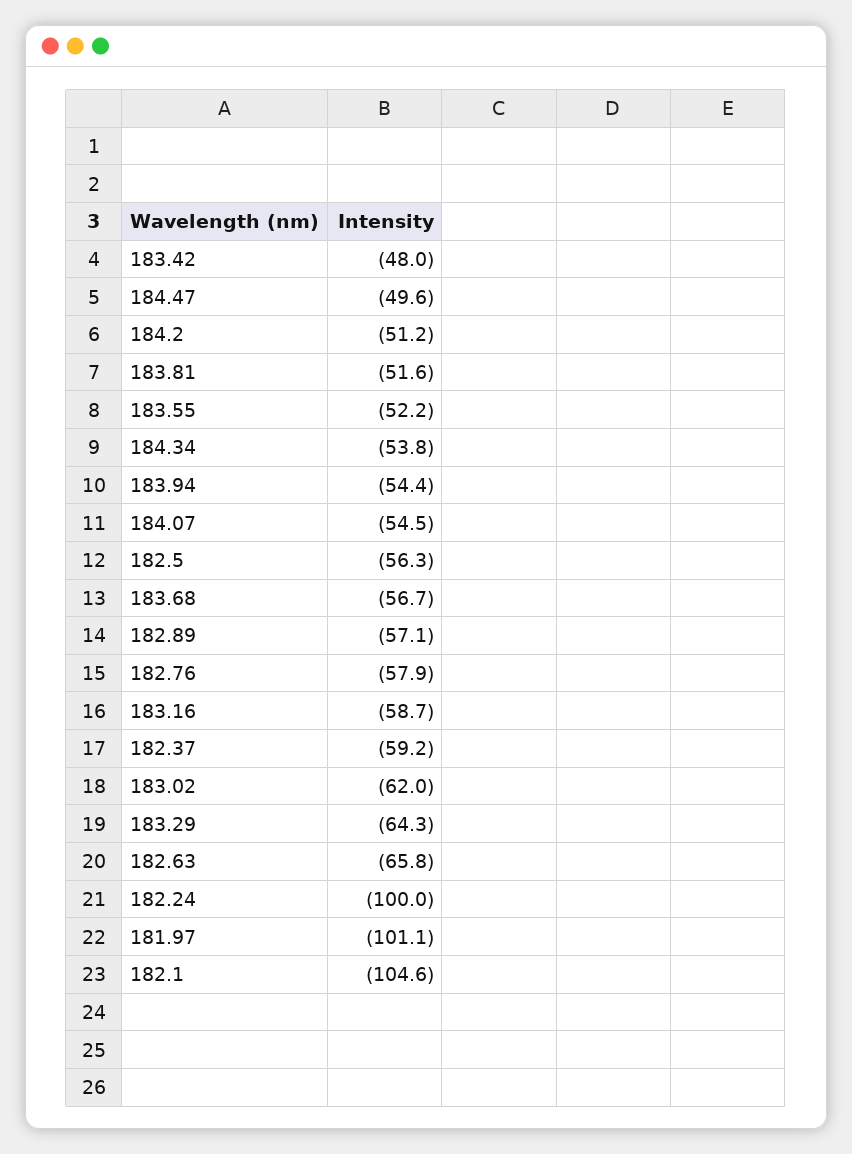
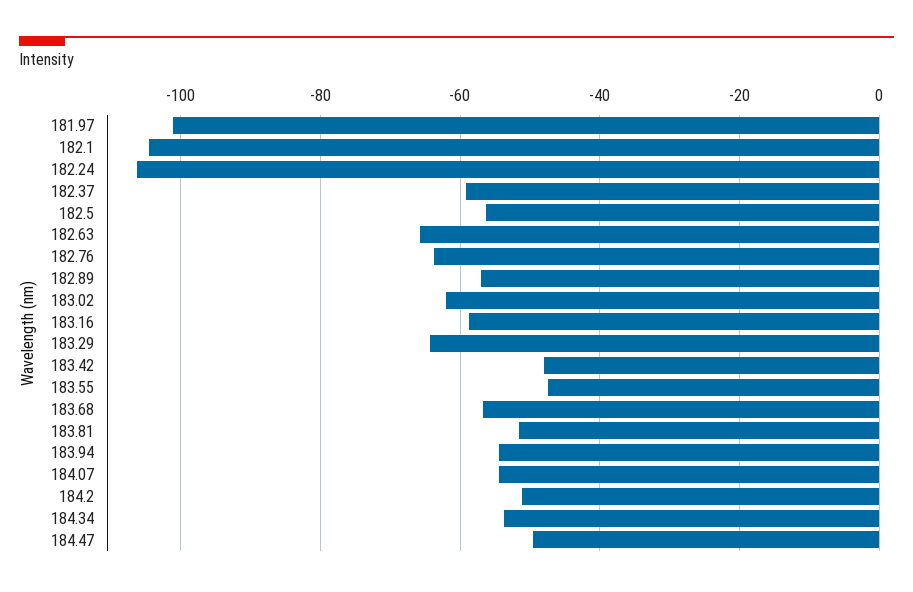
183.55: -52.2 -> -48
182.76: -57.9 -> -64
182.24: -100 -> -106

